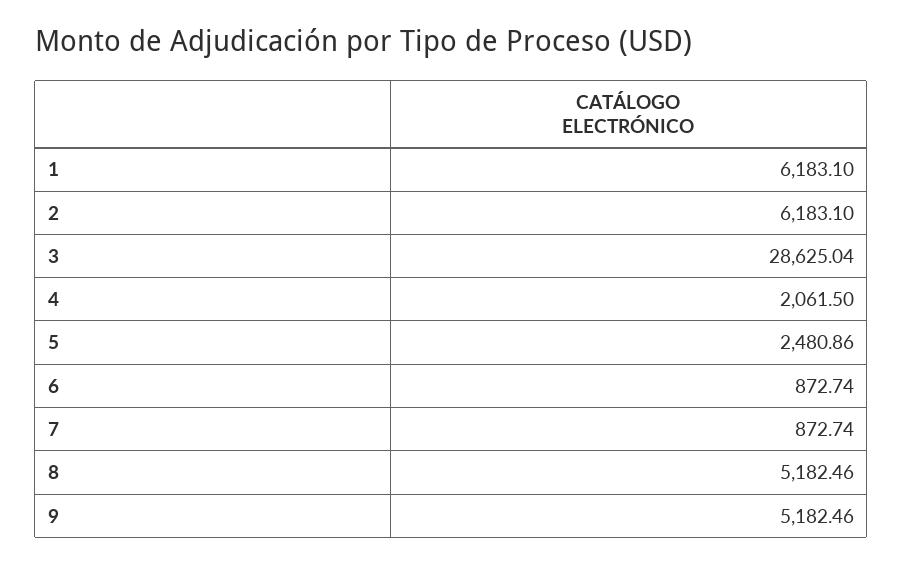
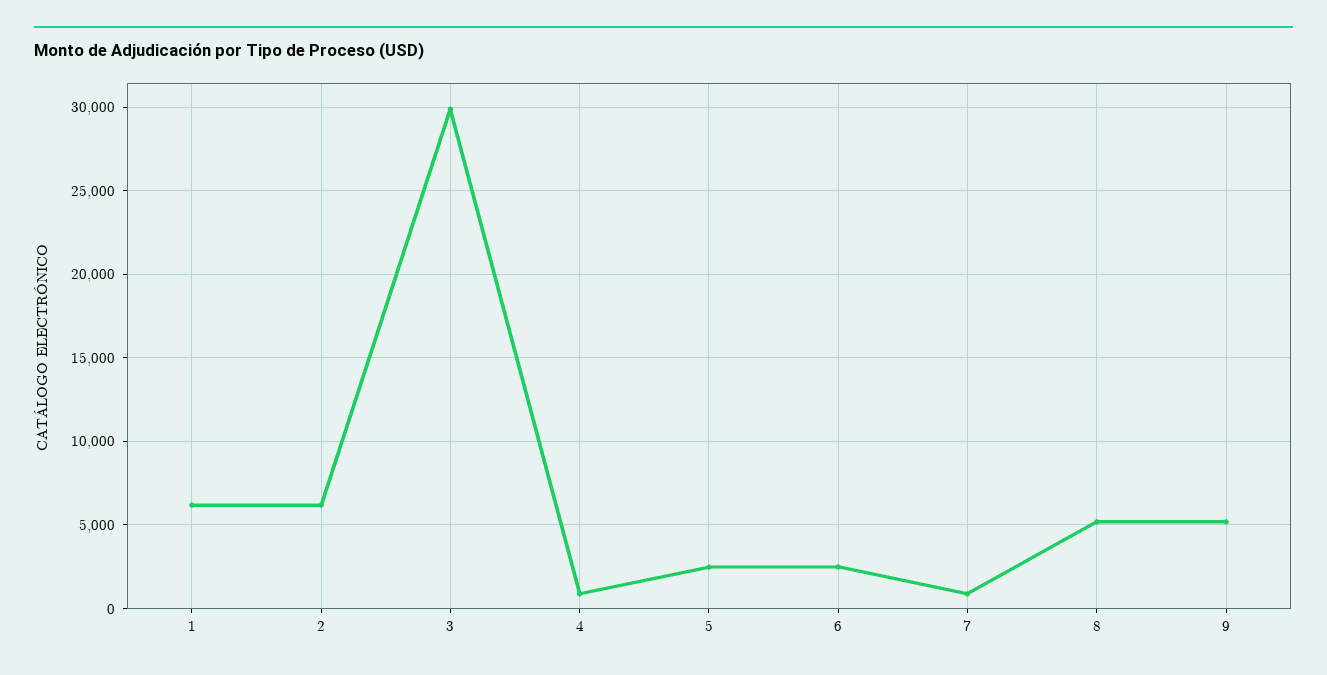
3: 28625.04 -> 30000
4: 2061.5 -> 1000
6: 872.74 -> 2500

